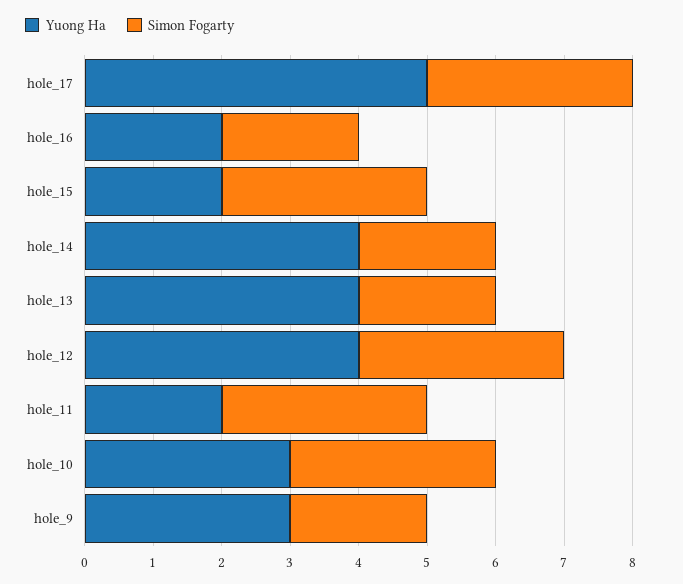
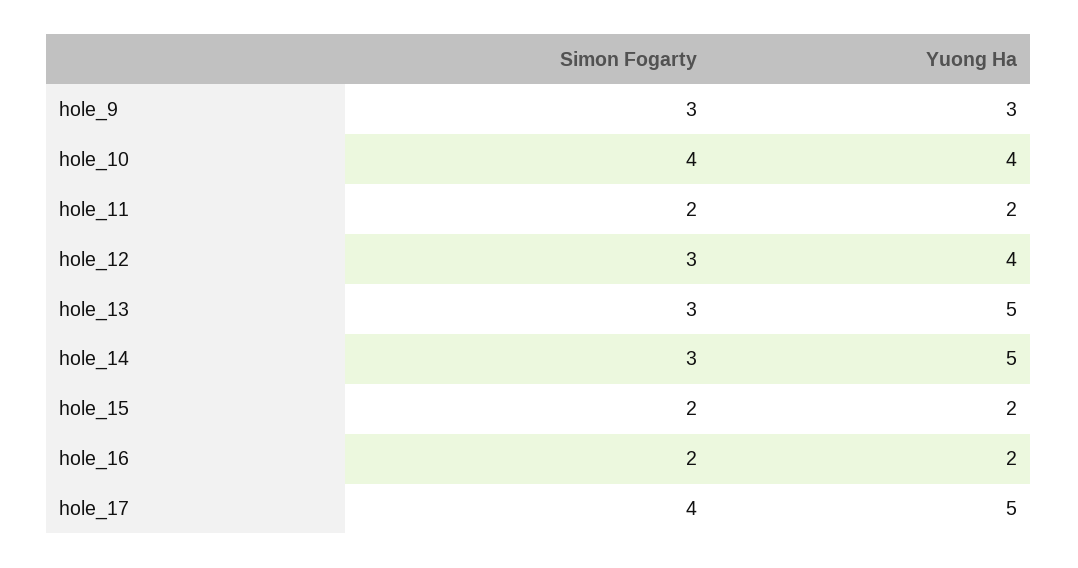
Simon Fogarty, hole_17: 3 -> 4
Simon Fogarty, hole_15: 3 -> 2
Yuong Ha, hole_14: 4 -> 5
Simon Fogarty, hole_14: 2 -> 3
Yuong Ha, hole_13: 4 -> 5
Simon Fogarty, hole_13: 2 -> 3
Simon Fogarty, hole_11: 3 -> 2
Yuong Ha, hole_10: 3 -> 4
Simon Fogarty, hole_10: 3 -> 4
Simon Fogarty, hole_9: 2 -> 3

